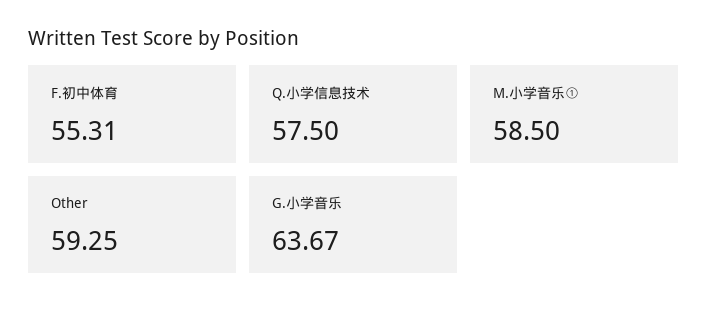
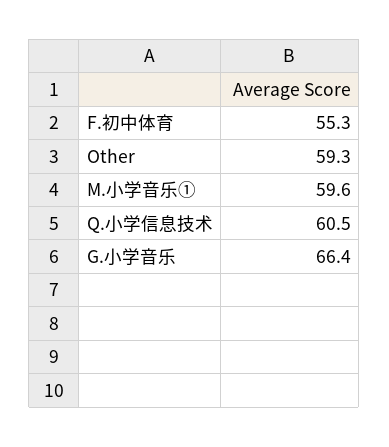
Q.小学信息技术: 57.5 -> 60.5
M.小学音乐①: 58.5 -> 59.6
G.小学音乐: 63.67 -> 66.4

